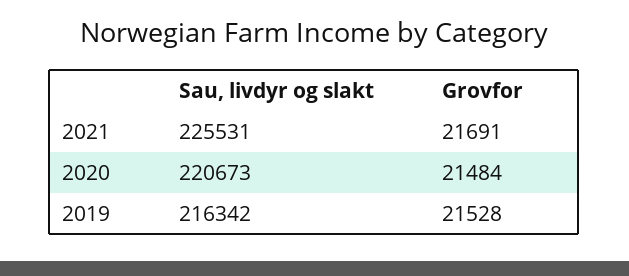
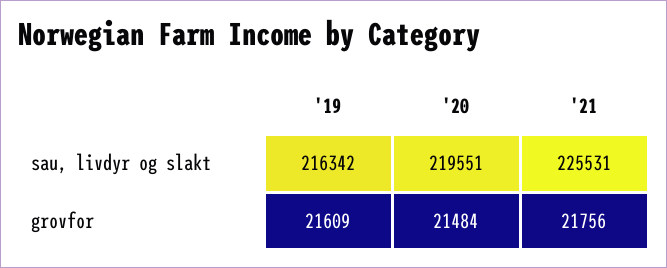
Grovfor, 2021: 21691 -> 21756
Sau, livdyr og slakt, 2020: 220673 -> 219551
Grovfor, 2019: 21528 -> 21609

